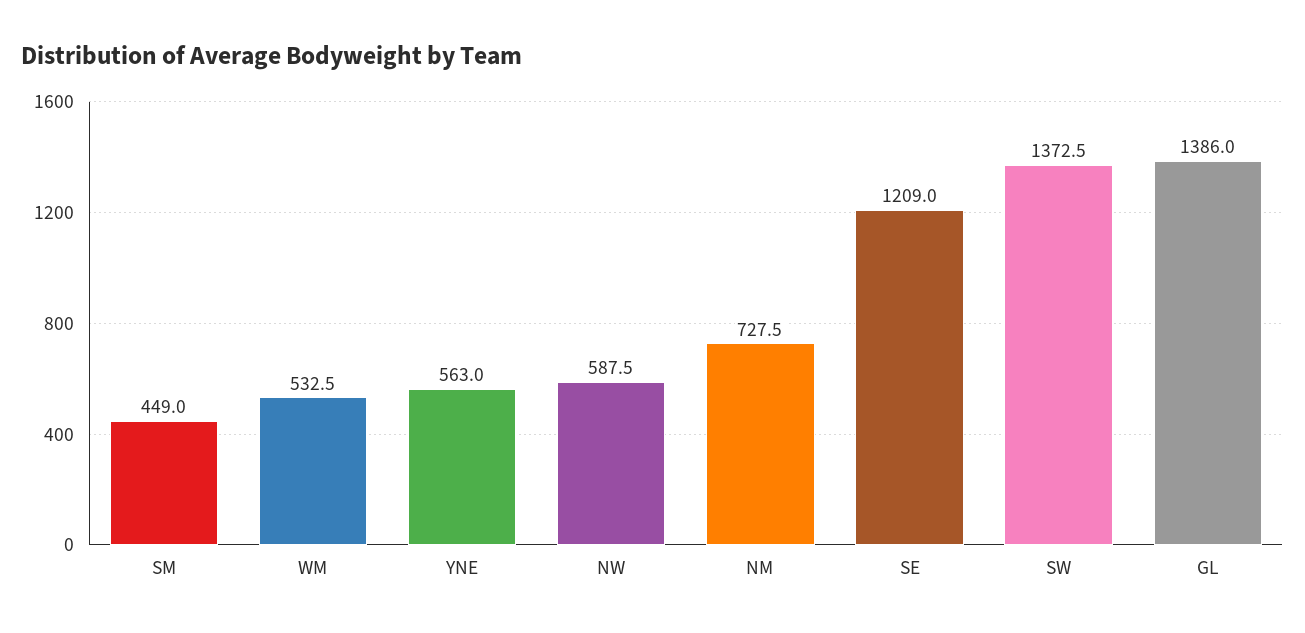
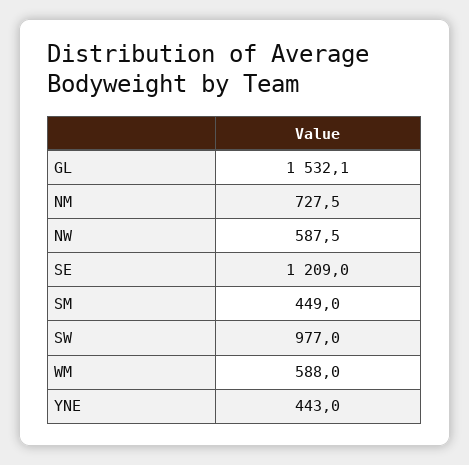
WM: 532.5 -> 588
YNE: 563 -> 443
SW: 1372.5 -> 977
GL: 1386 -> 1532.1

